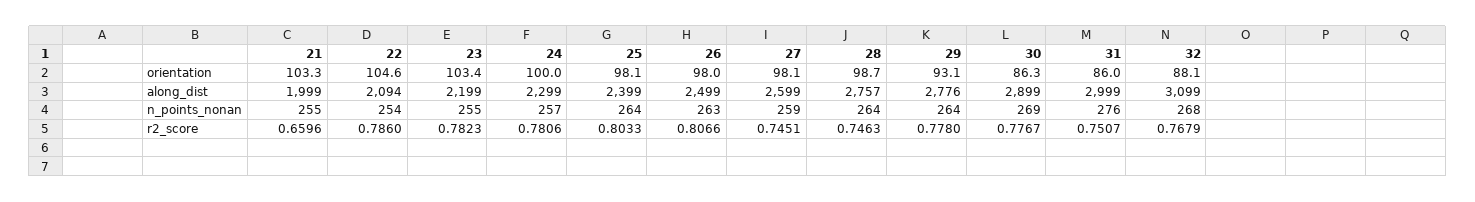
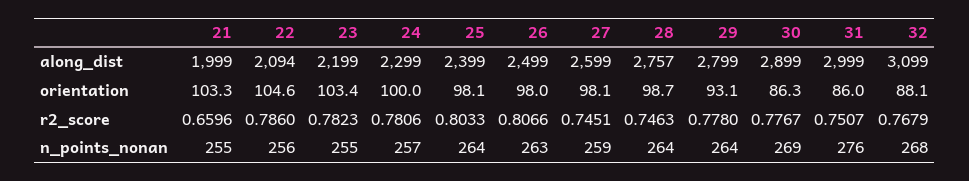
29, along_dist: 2776 -> 2799
22, n_points_nonan: 254 -> 256

